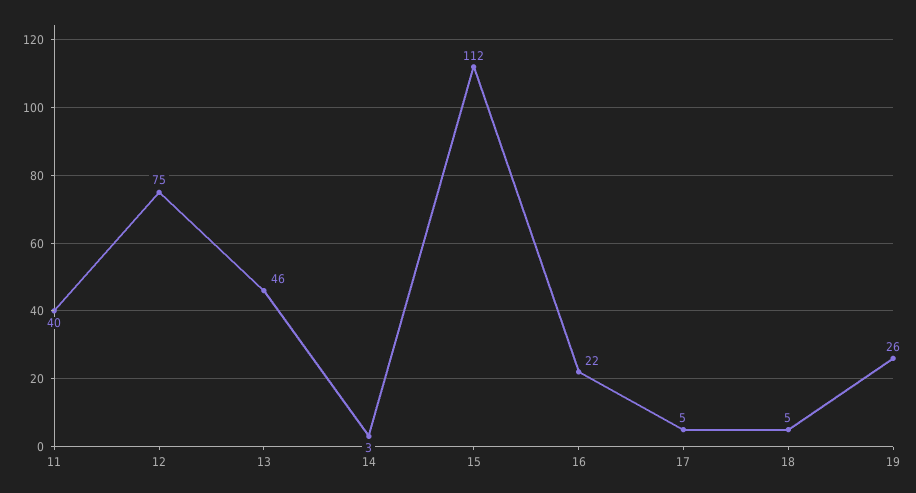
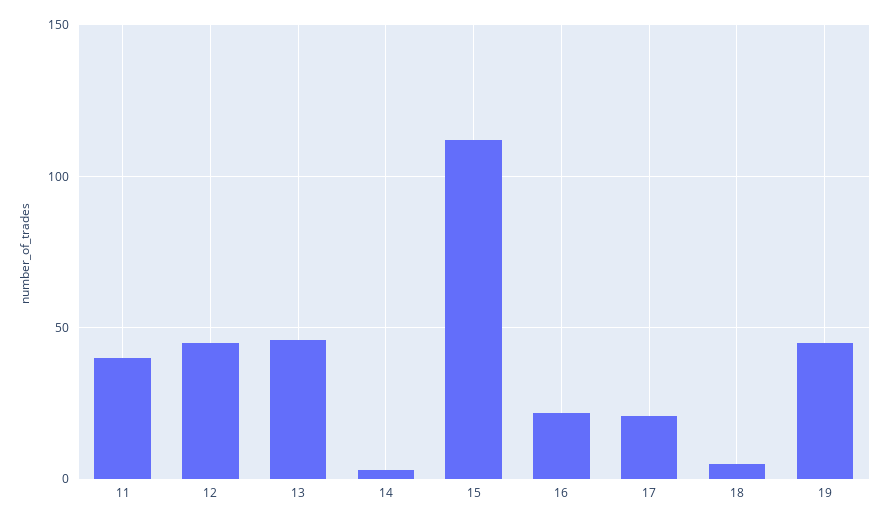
12: 75 -> 45
17: 5 -> 20
19: 26 -> 45

